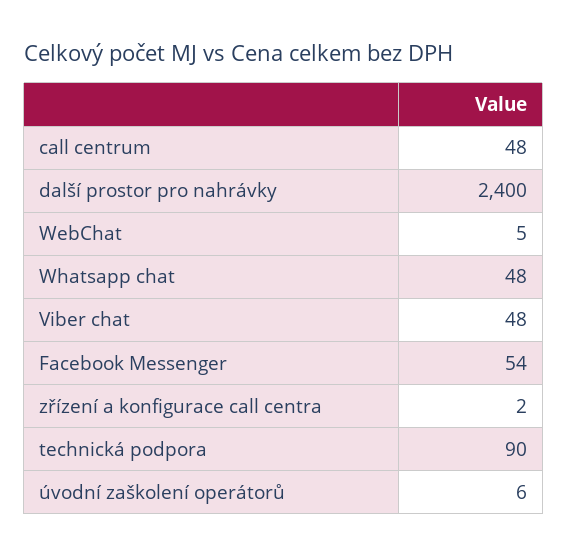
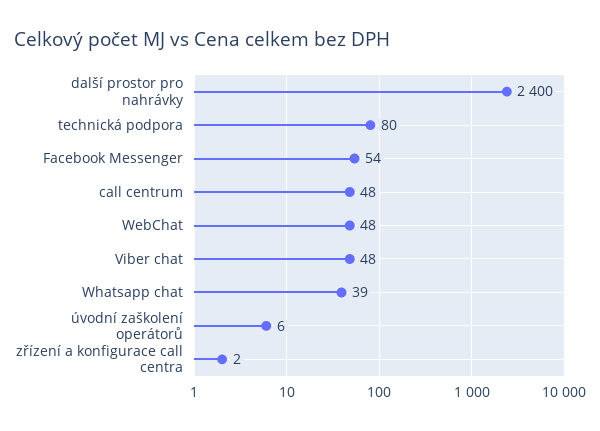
WebChat: 5 -> 48
Whatsapp chat: 48 -> 39
technická podpora: 90 -> 80

